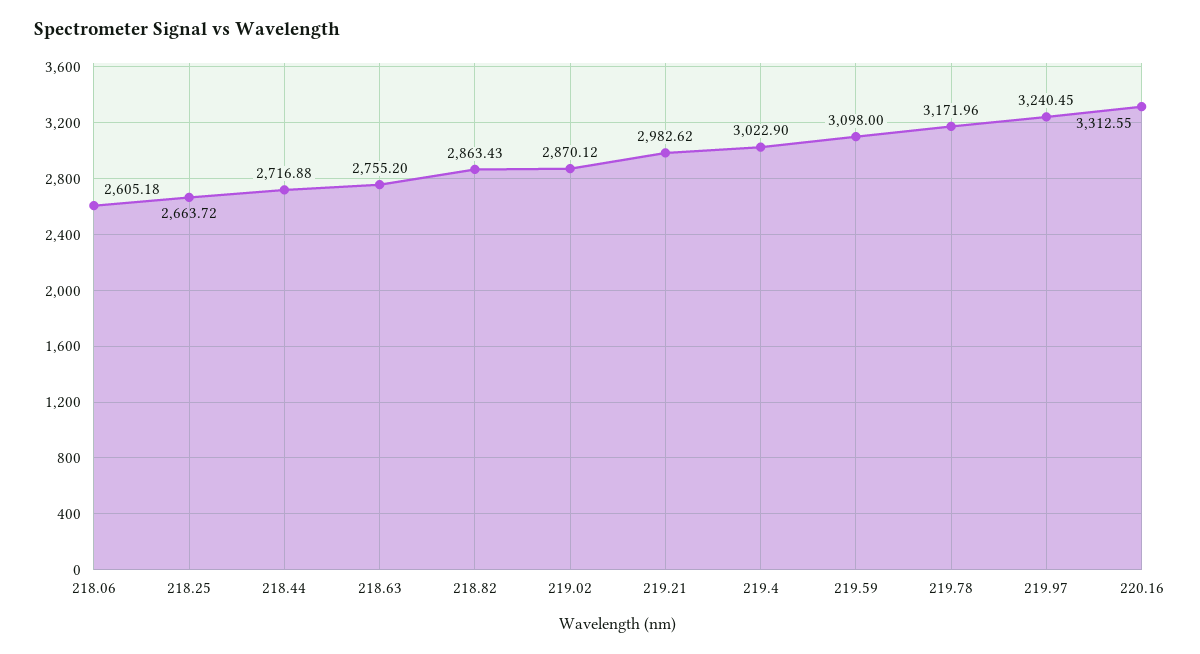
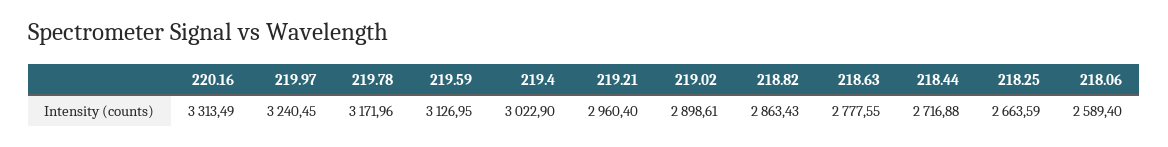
218.06: 2605.18 -> 2589.4
218.25: 2663.72 -> 2663.59
218.63: 2755.2 -> 2777.55
219.02: 2870.12 -> 2898.61
219.21: 2982.62 -> 2960.4
219.59: 3098 -> 3126.95
220.16: 3312.55 -> 3313.49

